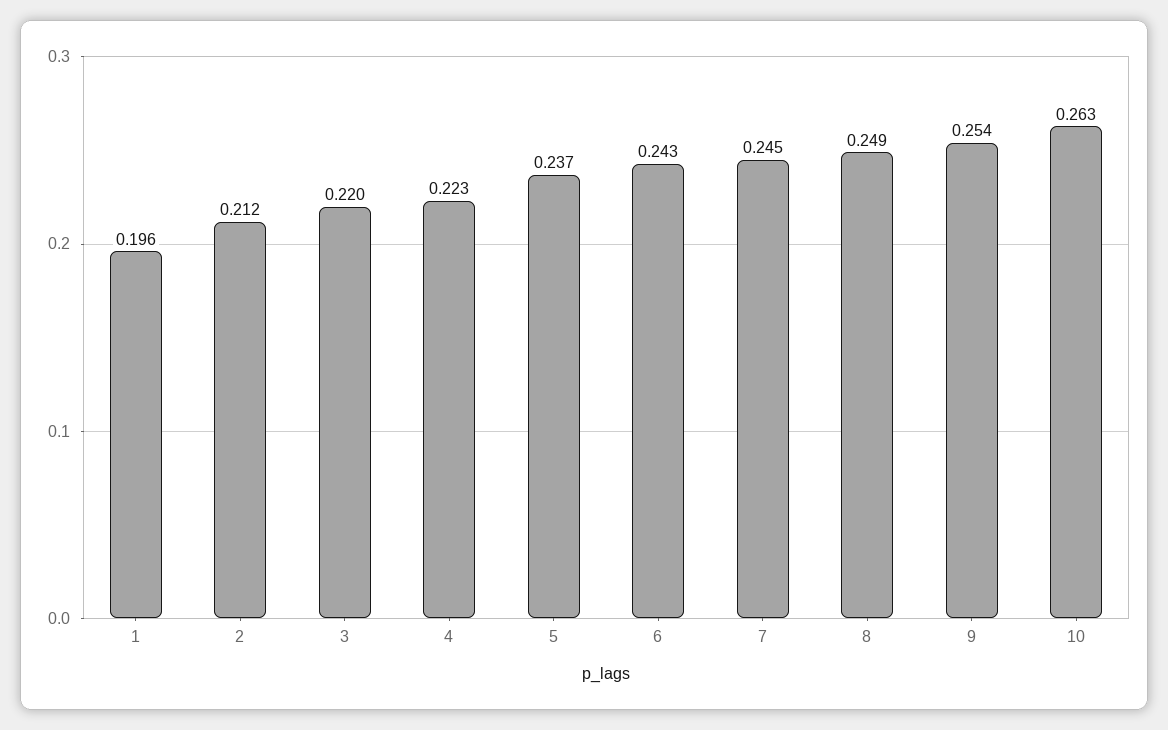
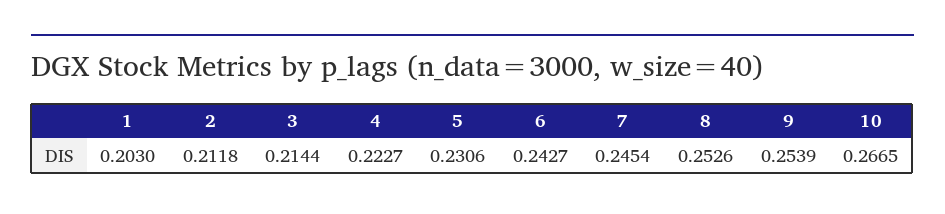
1: 0.196 -> 0.203
3: 0.22 -> 0.2144
5: 0.237 -> 0.2306
8: 0.249 -> 0.2526
10: 0.263 -> 0.2665

